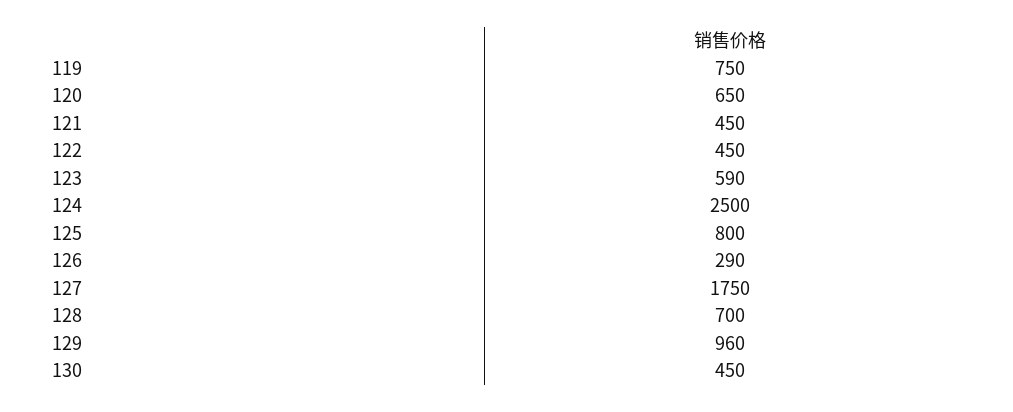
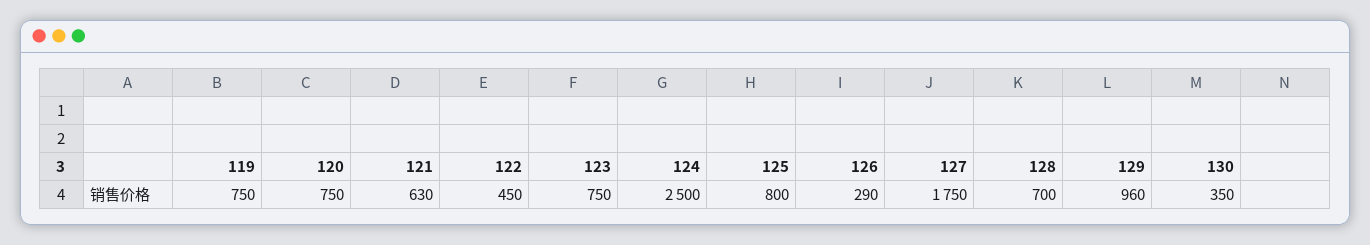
120: 650 -> 750
121: 450 -> 630
123: 590 -> 750
130: 450 -> 350

